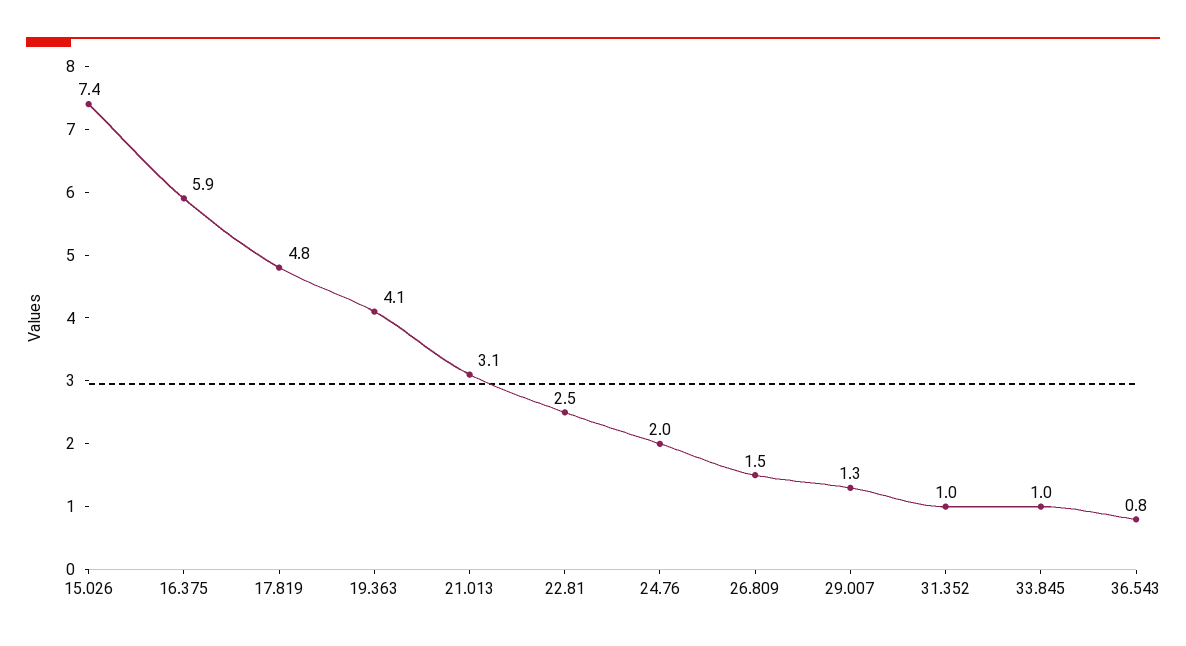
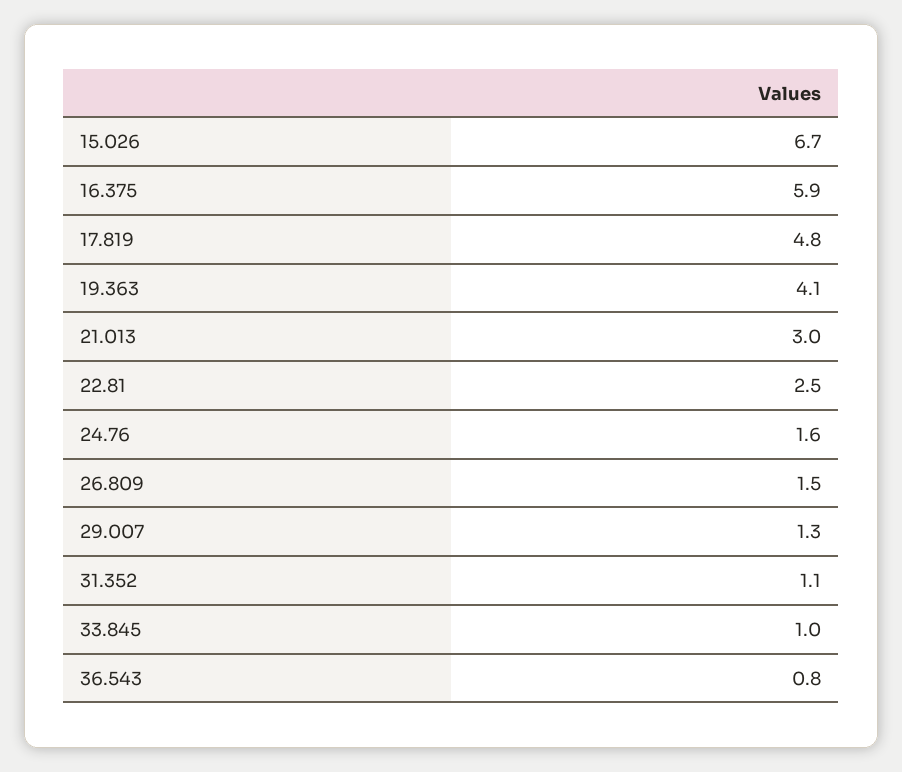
15.026: 7.4 -> 6.7
21.013: 3.1 -> 3
24.76: 2 -> 1.6
31.352: 1 -> 1.1

